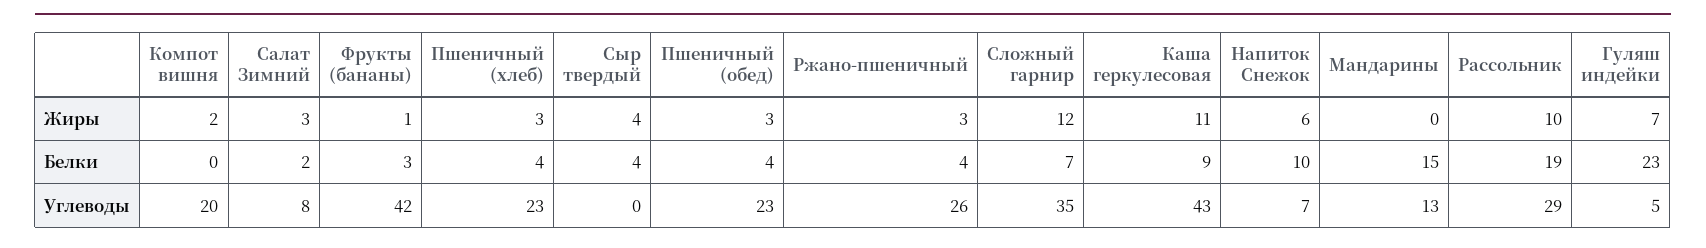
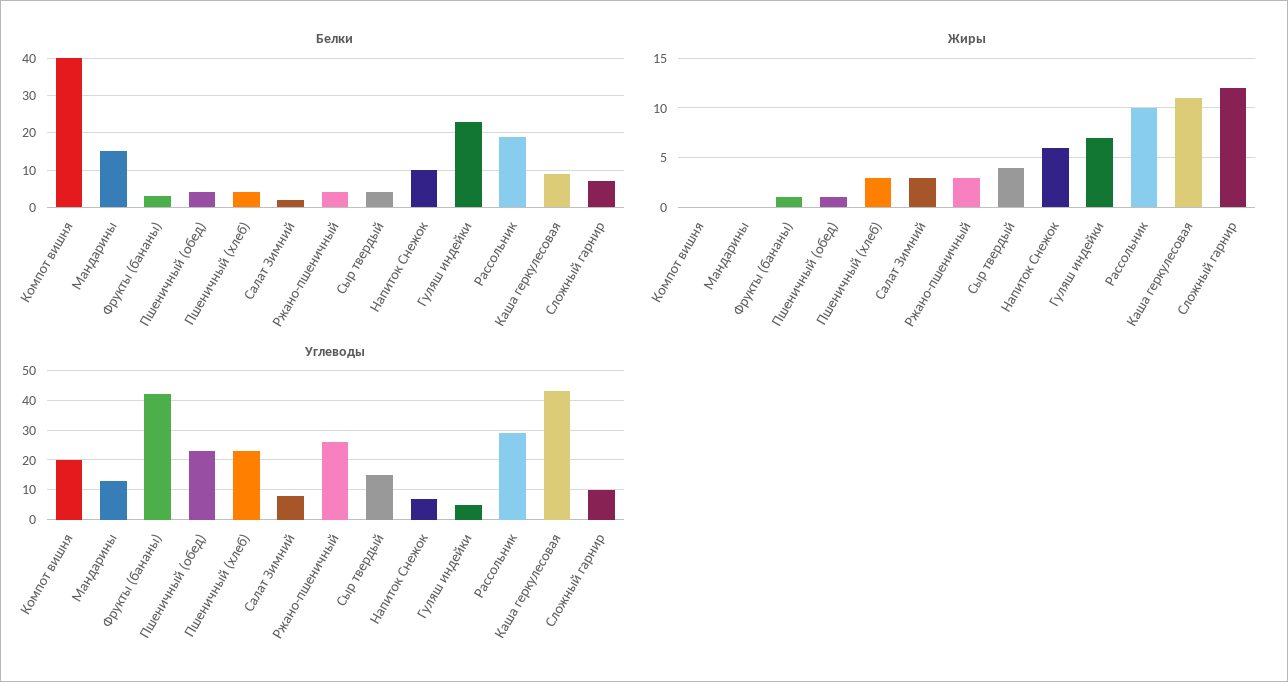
Жиры, Компот вишня: 2 -> 0
Жиры, Пшеничный (обед): 3 -> 1
Белки, Компот вишня: 0 -> 40
Углеводы, Сыр твердый: 0 -> 15
Углеводы, Сложный гарнир: 35 -> 10

